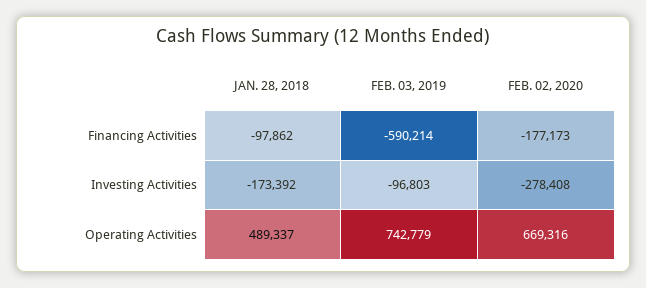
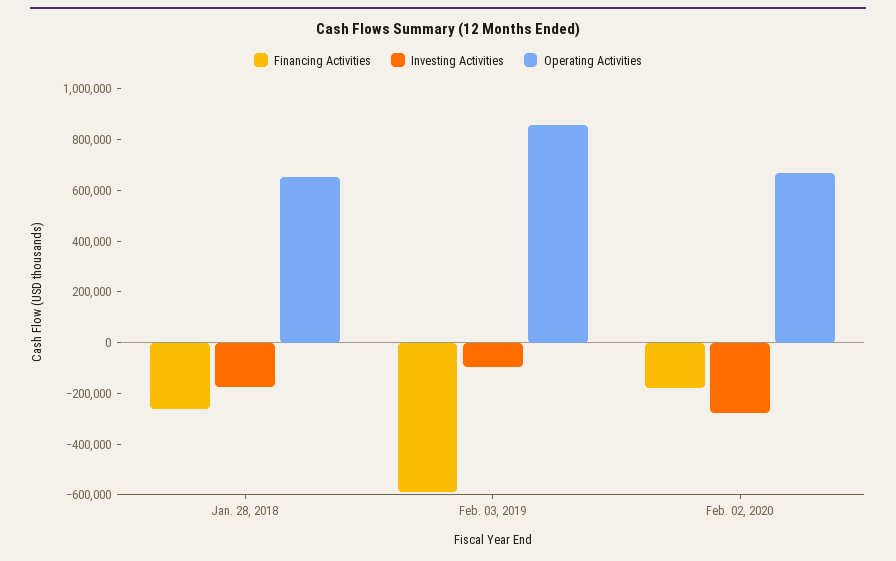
Financing Activities, JAN. 28, 2018: -97862 -> -250000
Operating Activities, JAN. 28, 2018: 489337 -> 650000
Operating Activities, FEB. 03, 2019: 742779 -> 850000

